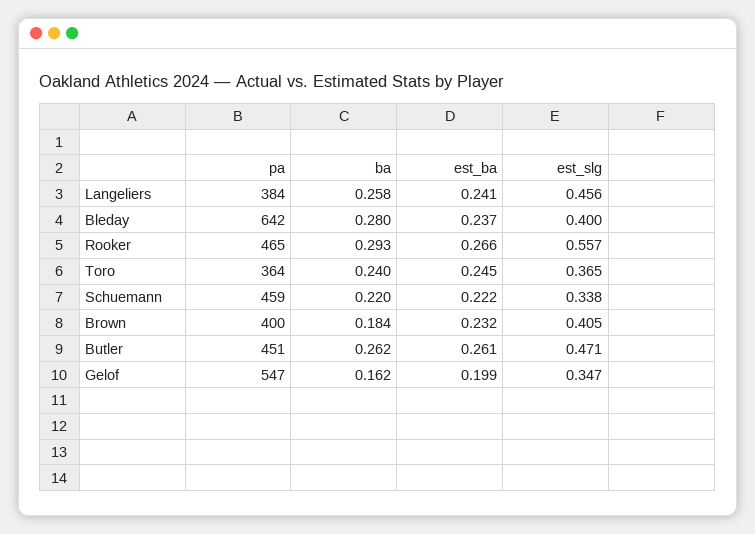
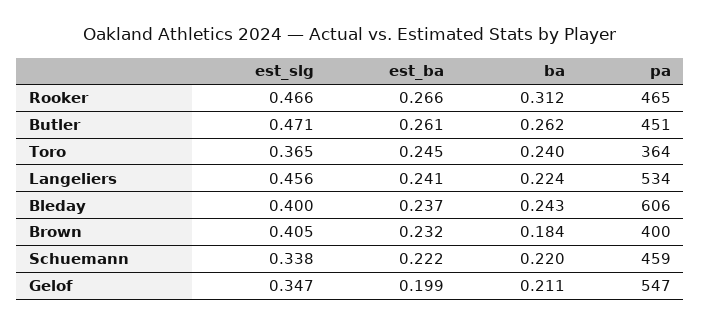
pa, Langeliers: 384 -> 534
ba, Langeliers: 0.258 -> 0.224
pa, Bleday: 642 -> 606
ba, Bleday: 0.28 -> 0.243
ba, Rooker: 0.293 -> 0.312
est_slg, Rooker: 0.557 -> 0.466
ba, Gelof: 0.162 -> 0.211

